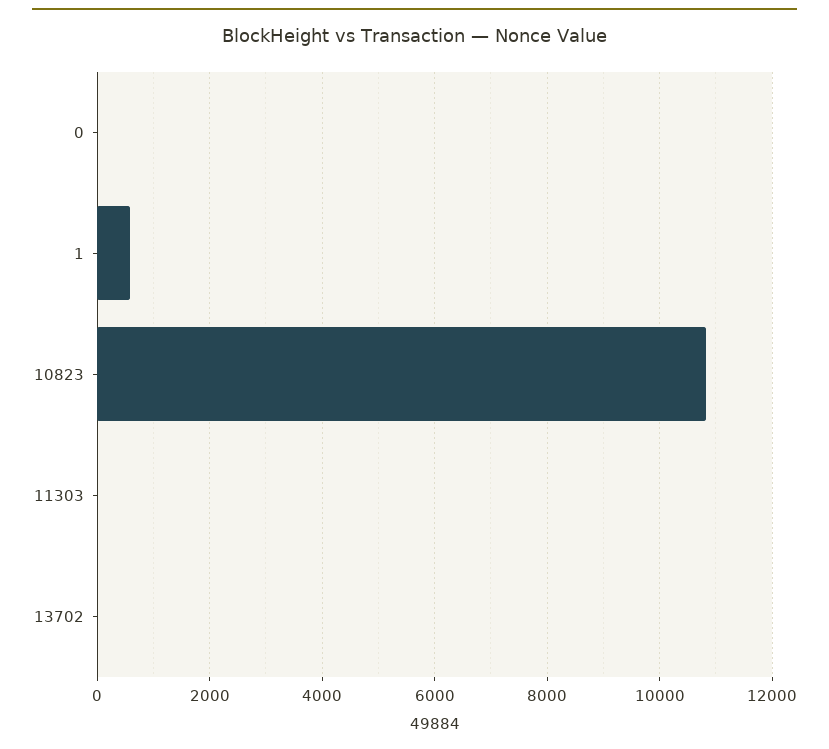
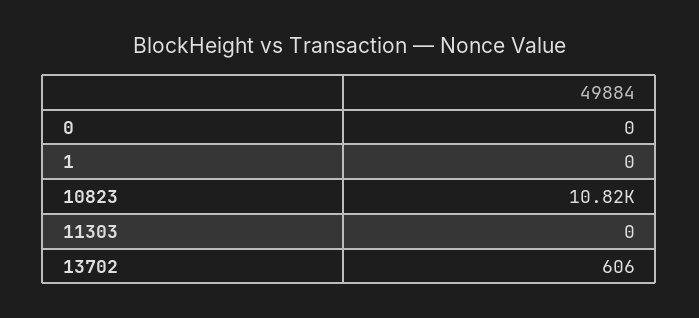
1: 600 -> 0
13702: 0 -> 606

